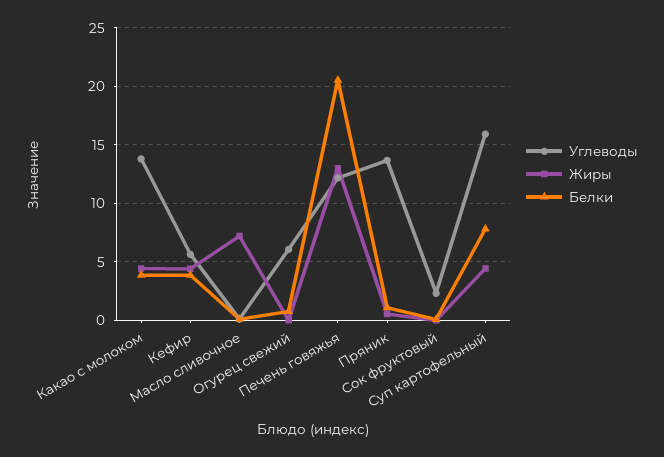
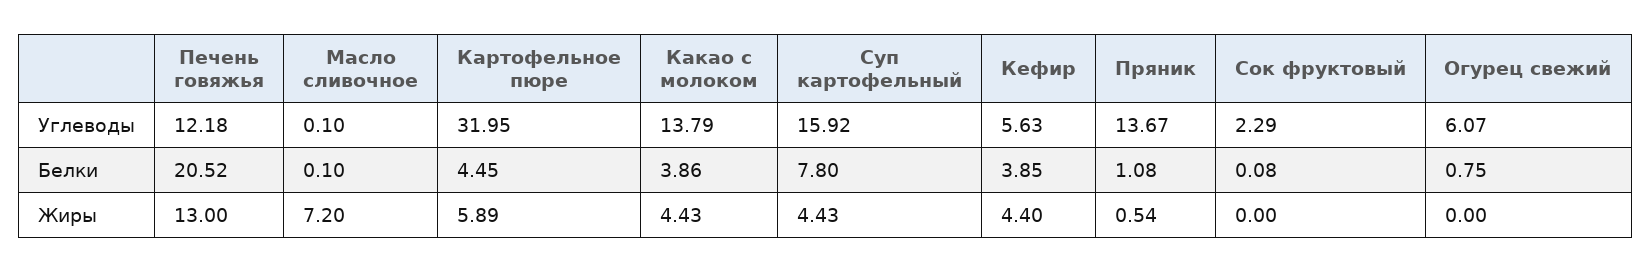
Углеводы, Картофельное пюре: none -> 31.95
Белки, Картофельное пюре: none -> 4.45
Жиры, Картофельное пюре: none -> 5.89

